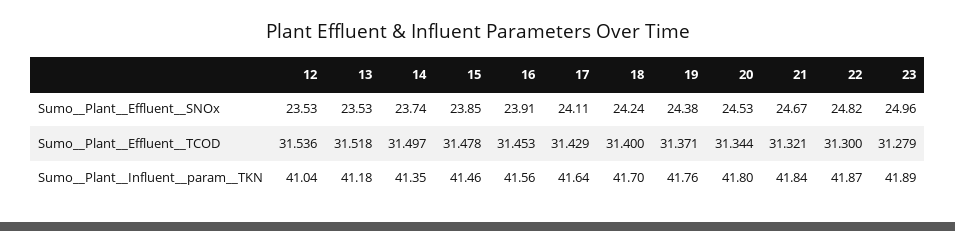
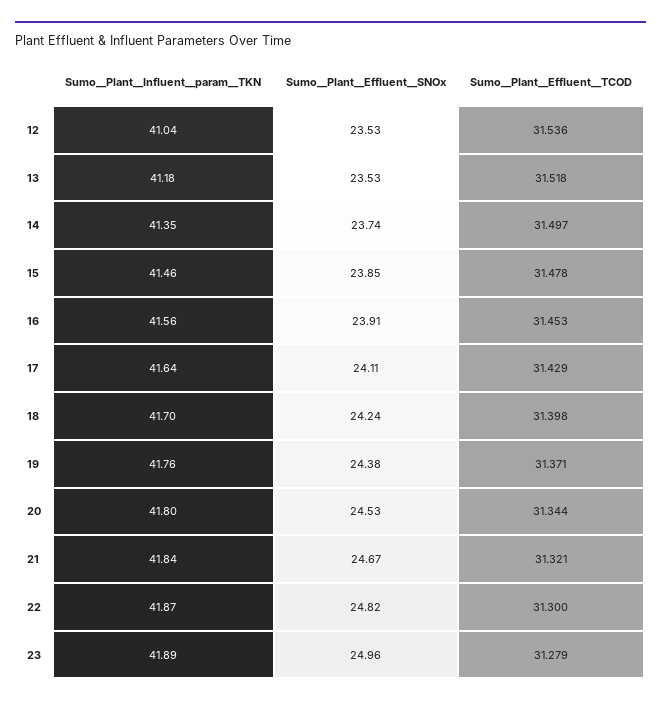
18, Sumo__Plant__Effluent__TCOD: 31.4 -> 31.398

